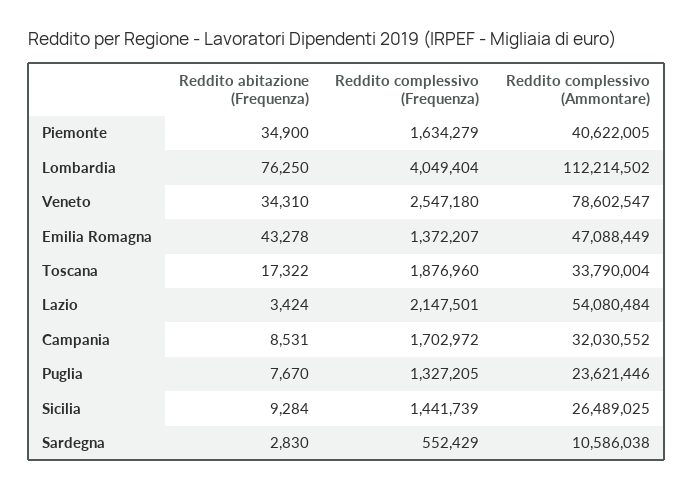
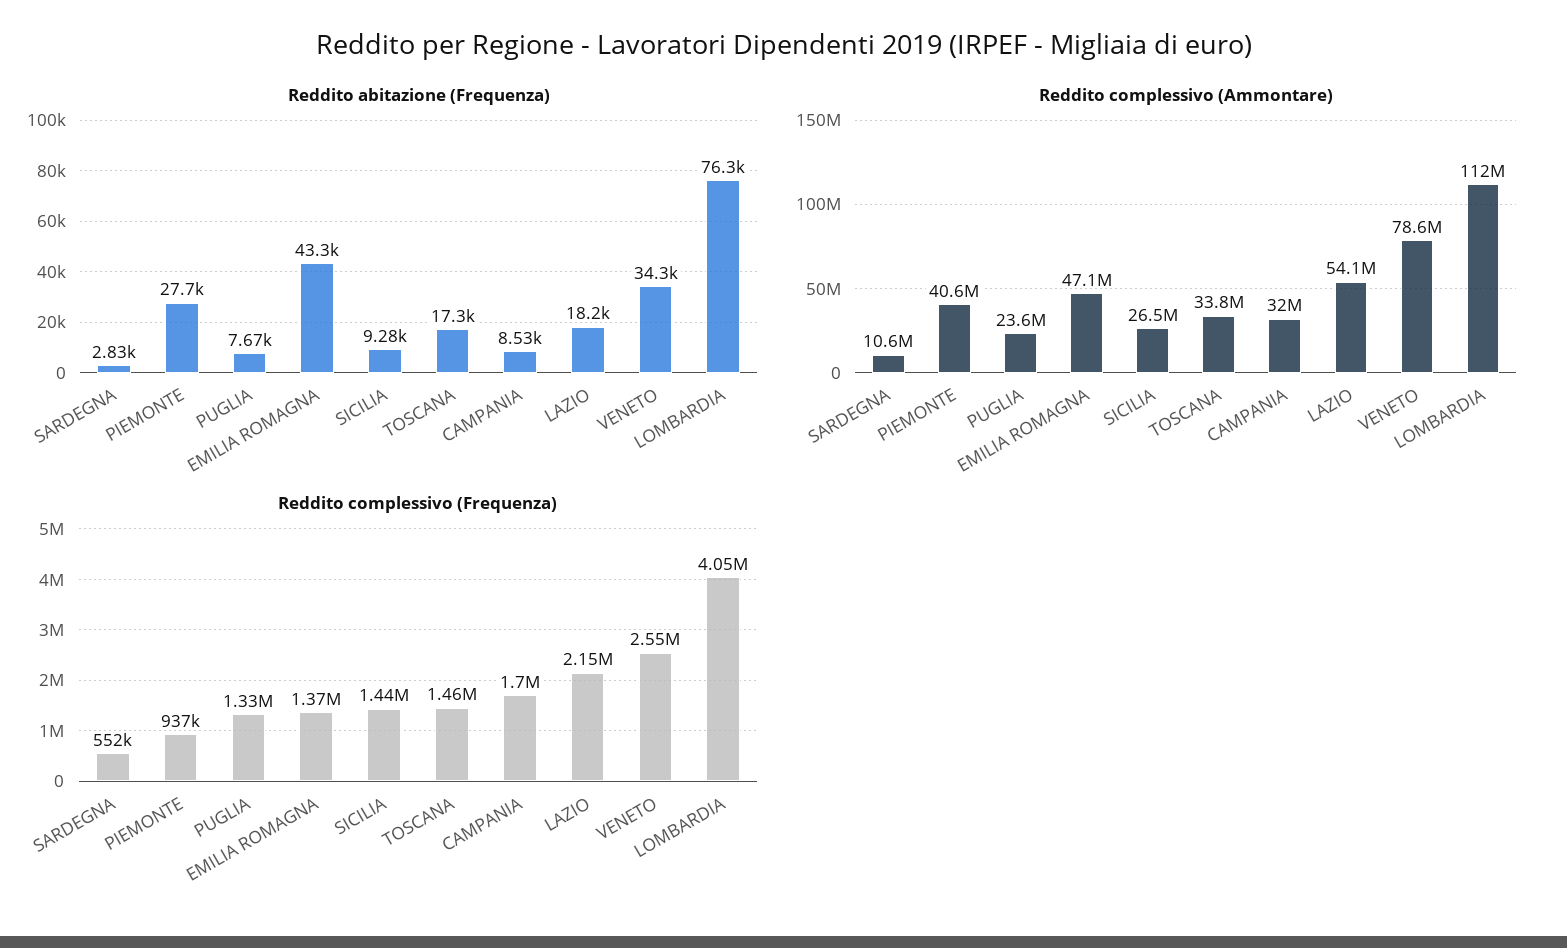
Reddito abitazione (Frequenza), Piemonte: 34900 -> 27700
Reddito complessivo (Frequenza), Piemonte: 1634279 -> 937000
Reddito complessivo (Frequenza), Toscana: 1876960 -> 1460000
Reddito abitazione (Frequenza), Lazio: 3424 -> 18200

